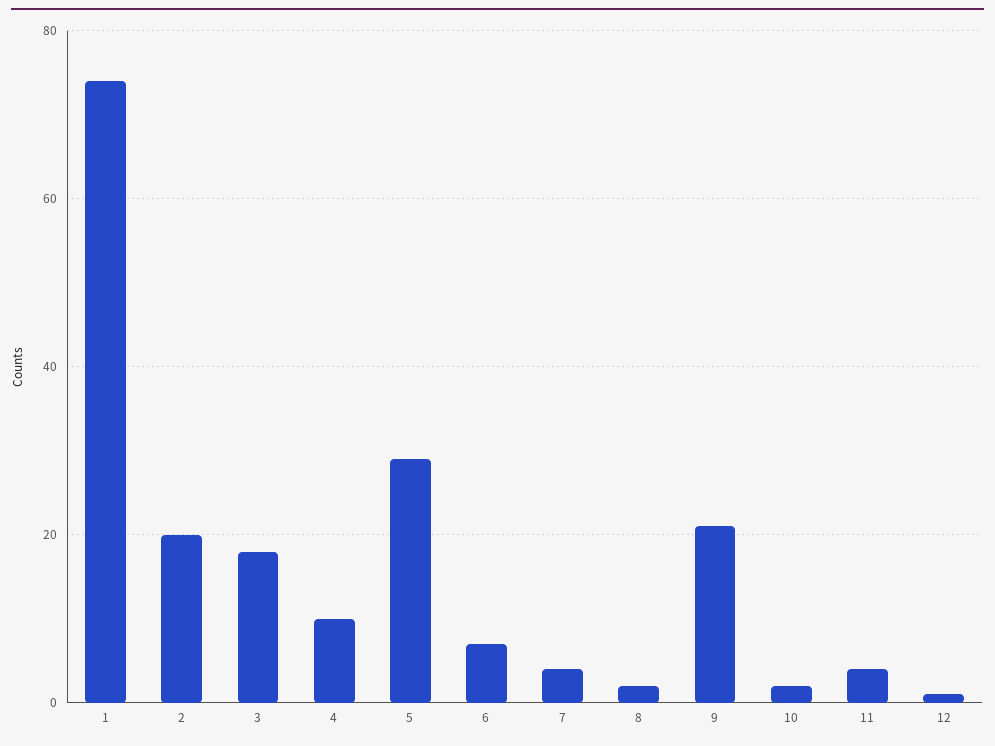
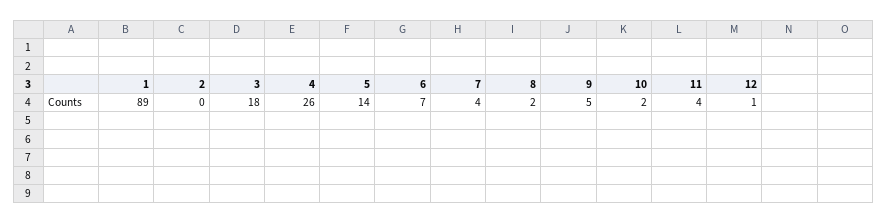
1: 75 -> 89
2: 20 -> 0
4: 10 -> 26
5: 30 -> 14
9: 20 -> 5

